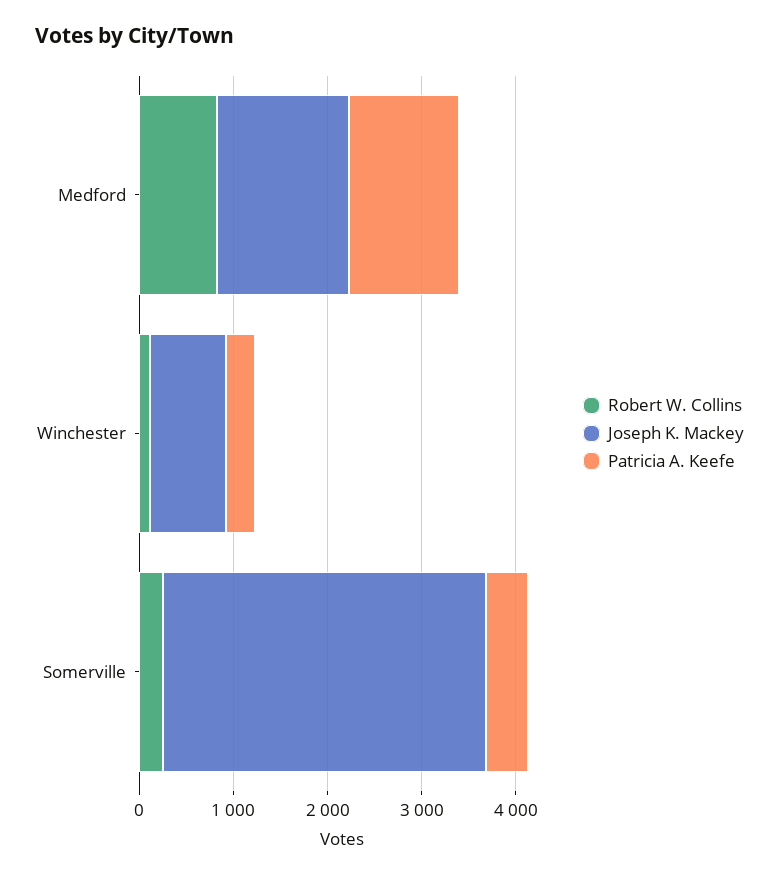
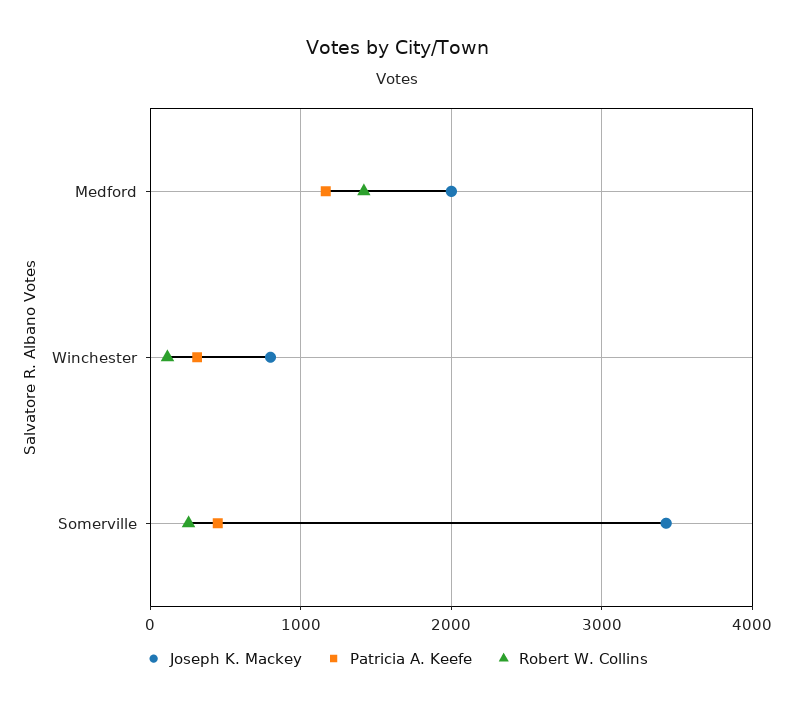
Robert W. Collins, Medford: 800 -> 1400
Joseph K. Mackey, Medford: 1400 -> 2000

